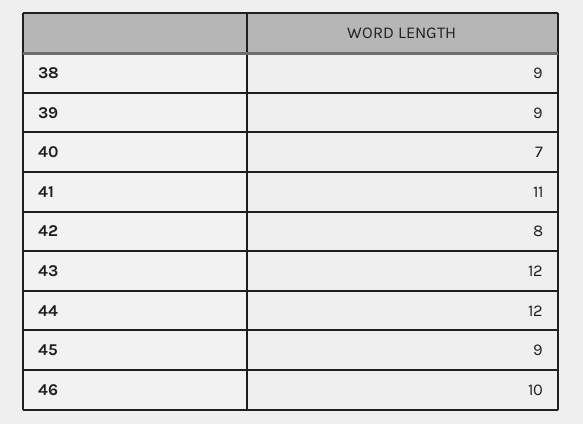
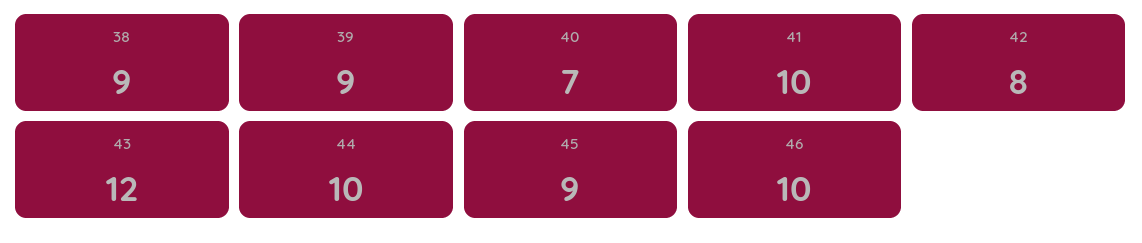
41: 11 -> 10
44: 12 -> 10

